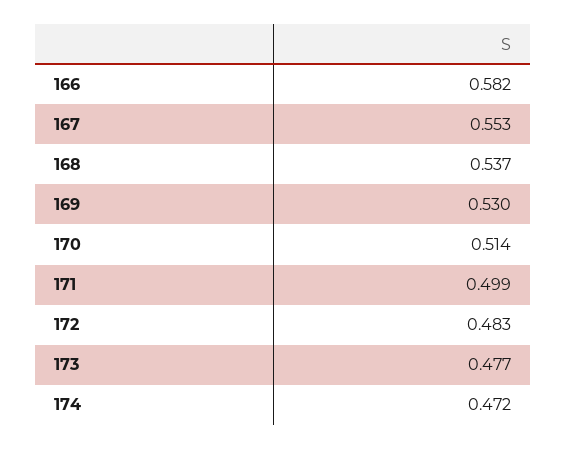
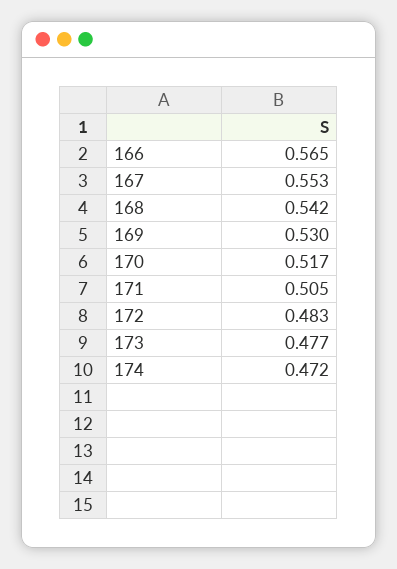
166: 0.582 -> 0.565
168: 0.537 -> 0.542
170: 0.514 -> 0.517
171: 0.499 -> 0.505

